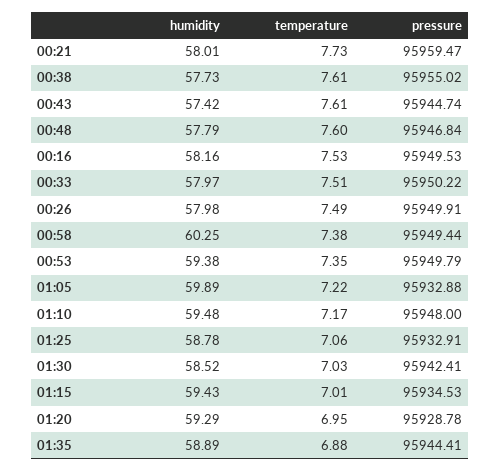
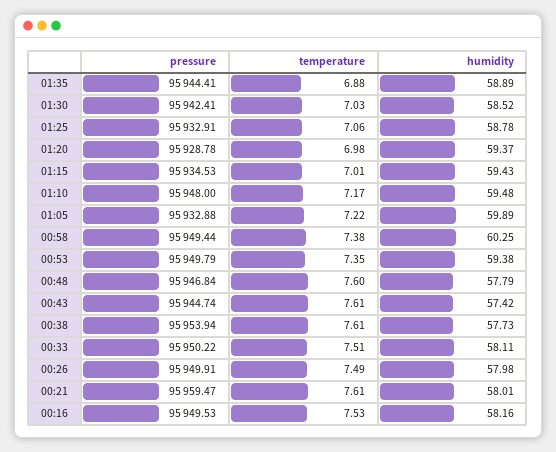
temperature, 00:21: 7.73 -> 7.61
pressure, 00:38: 95955.02 -> 95953.94
humidity, 00:33: 57.97 -> 58.11
humidity, 01:20: 59.29 -> 59.37
temperature, 01:20: 6.95 -> 6.98

